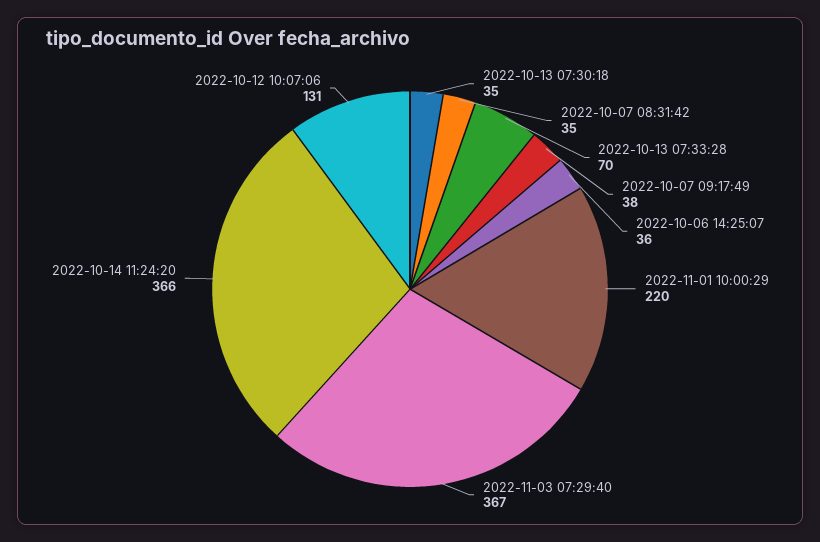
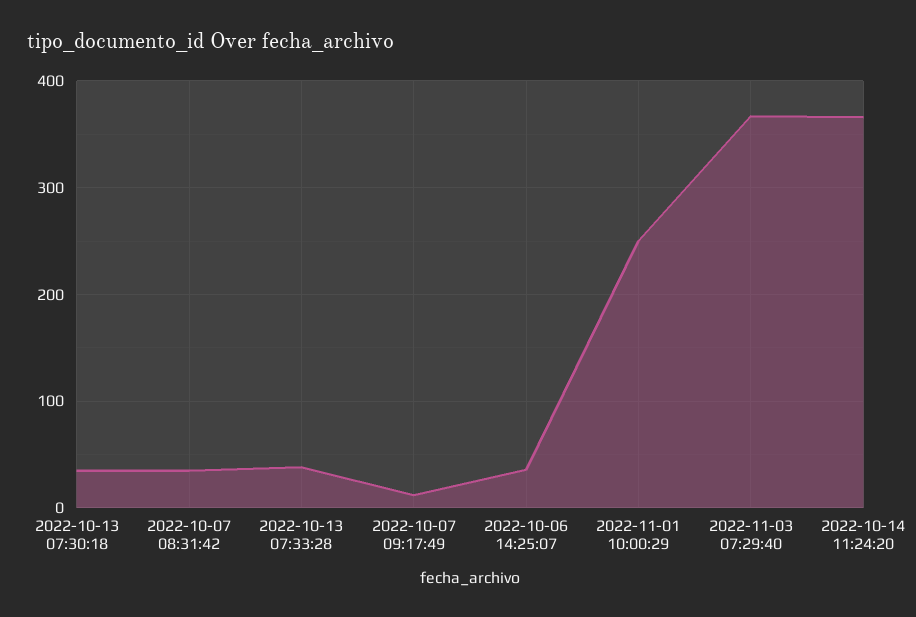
2022-10-13 07:33:28: 70 -> 40
2022-10-07 09:17:49: 38 -> 10
2022-11-01 10:00:29: 220 -> 250
2022-10-12 10:07:06: 131 -> none

